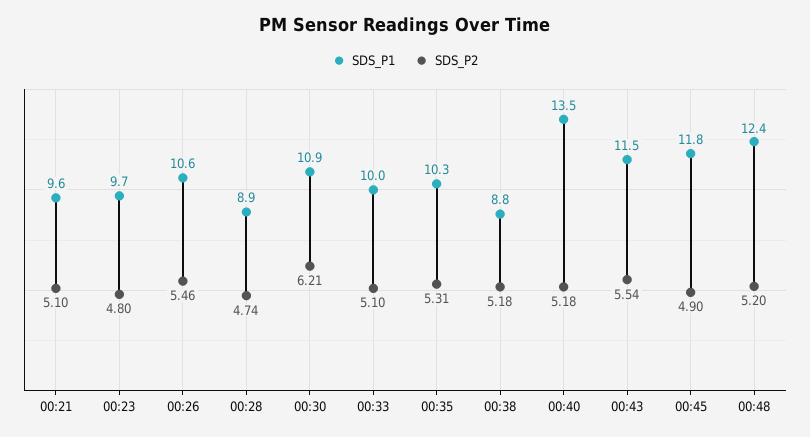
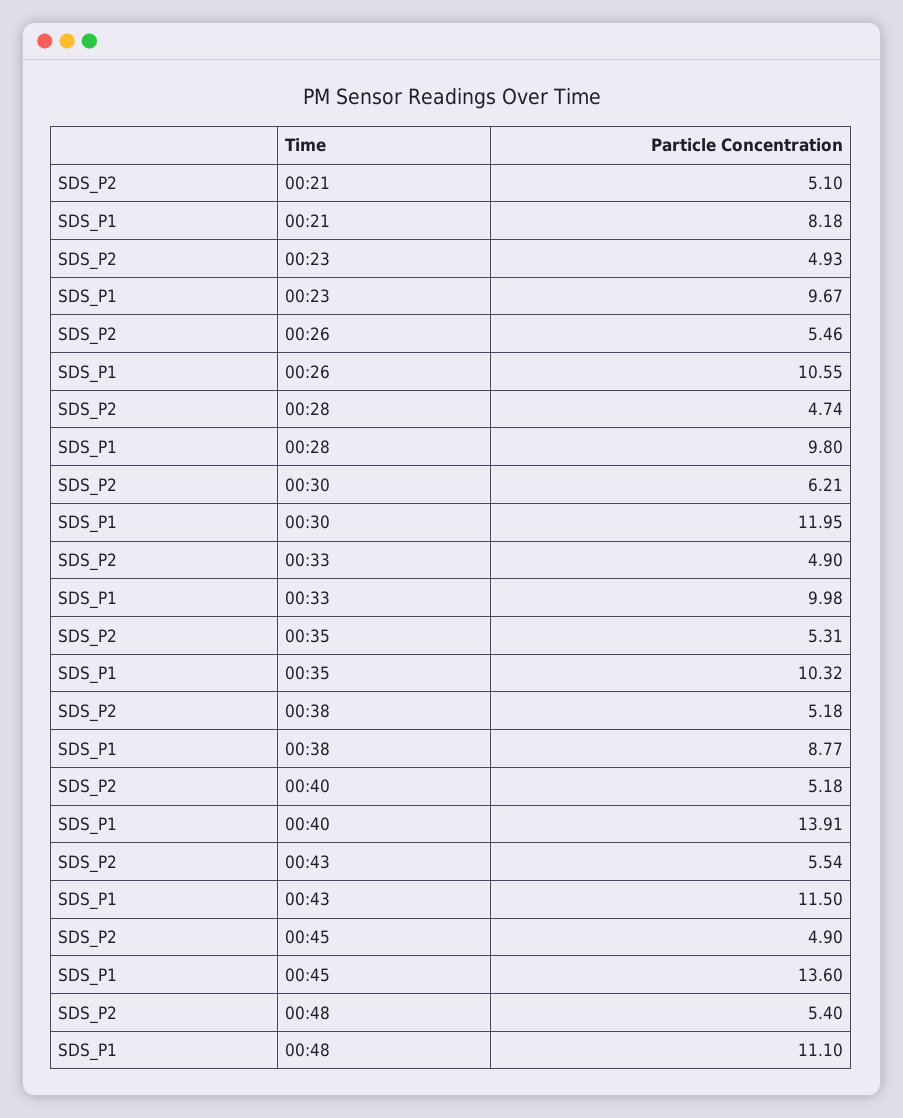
SDS_P1, 00:21: 9.6 -> 8.18
SDS_P2, 00:23: 4.8 -> 4.93
SDS_P1, 00:28: 8.9 -> 9.8
SDS_P1, 00:30: 10.9 -> 11.95
SDS_P2, 00:33: 5.1 -> 4.9
SDS_P1, 00:40: 13.5 -> 13.91
SDS_P1, 00:45: 11.8 -> 13.6
SDS_P1, 00:48: 12.4 -> 11.1
SDS_P2, 00:48: 5.2 -> 5.4

